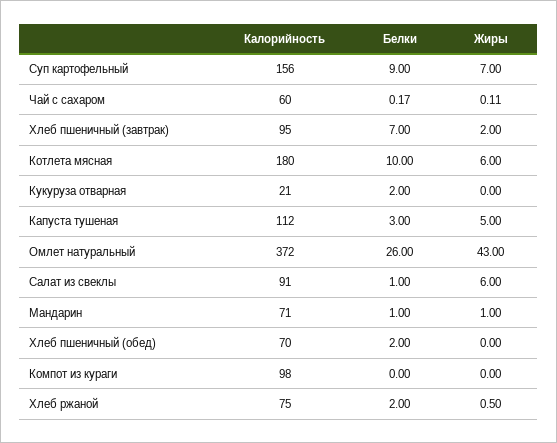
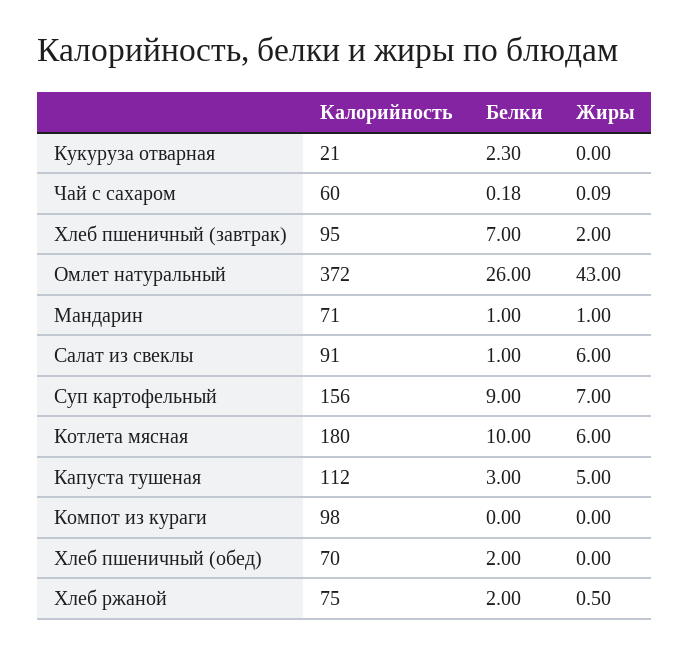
Белки, Чай с сахаром: 0.17 -> 0.18
Жиры, Чай с сахаром: 0.11 -> 0.09
Белки, Кукуруза отварная: 2 -> 2.3

